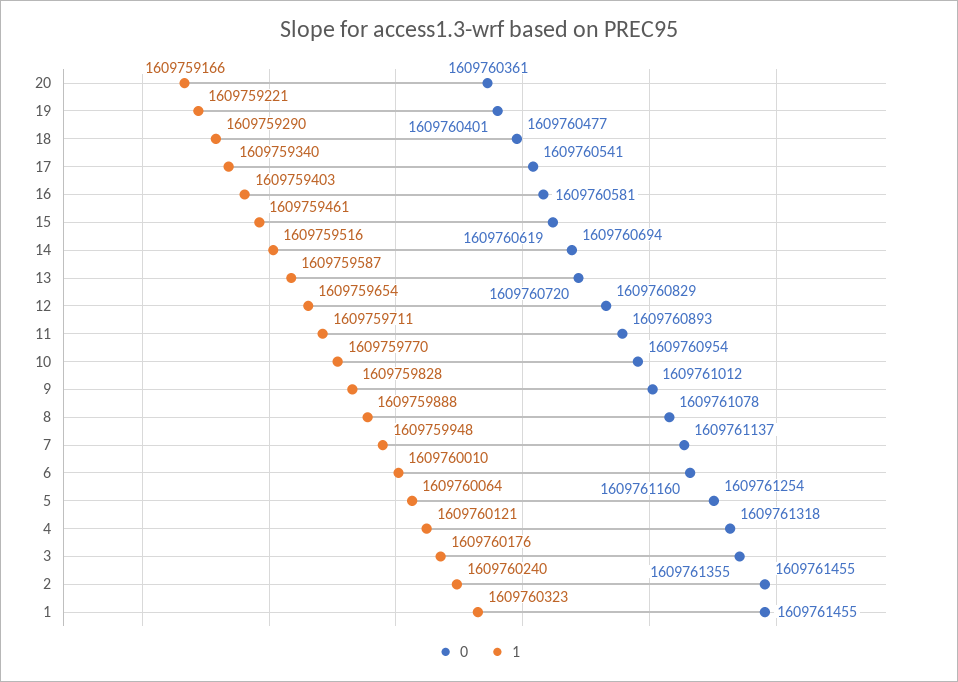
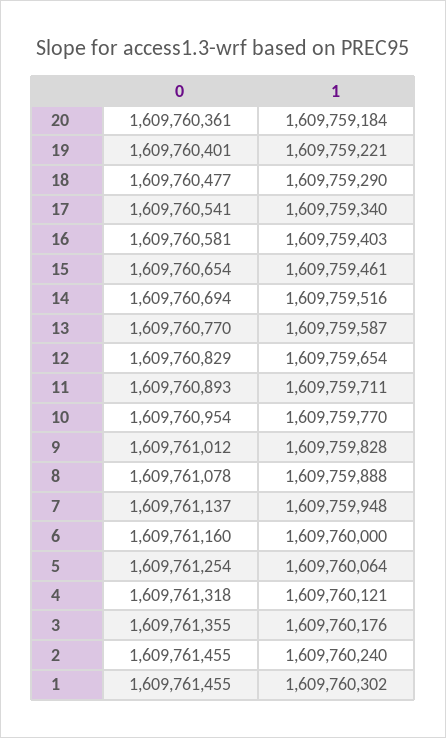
1, 20: 1609759166 -> 1609759184
0, 15: 1609760619 -> 1609760654
0, 13: 1609760720 -> 1609760770
1, 6: 1609760010 -> 1609760000
1, 1: 1609760323 -> 1609760302

